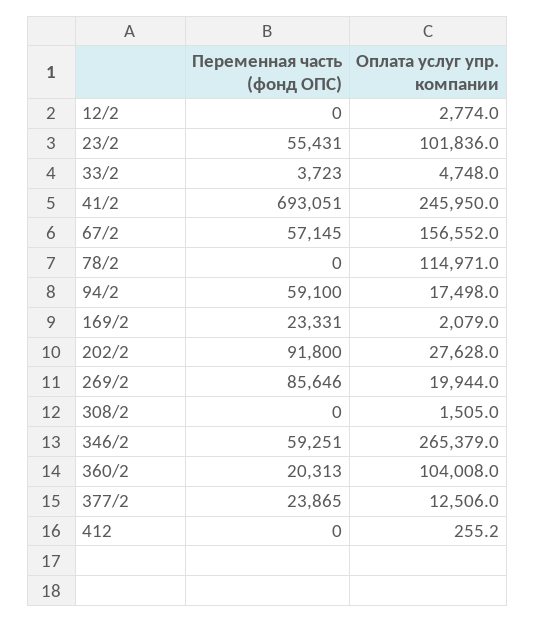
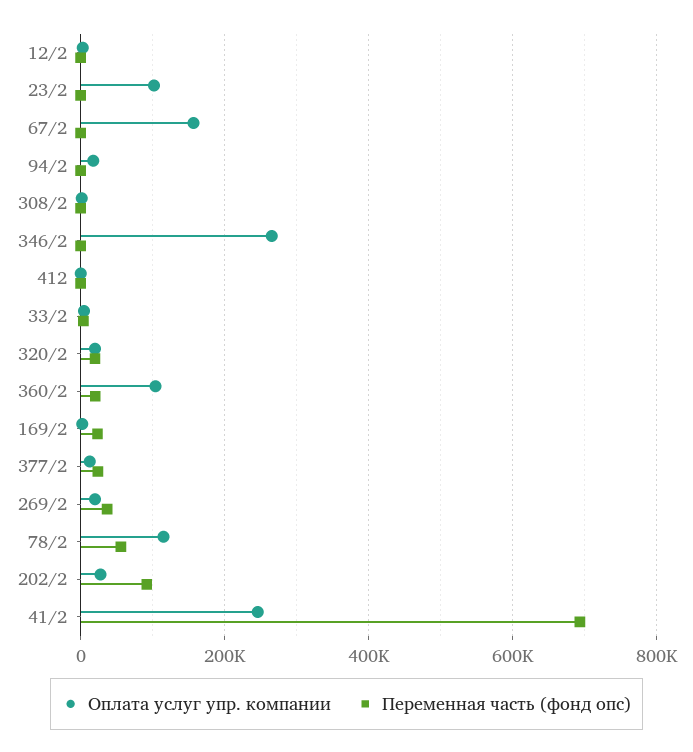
Переменная часть (фонд ОПС), 23/2: 55431 -> 0
Переменная часть (фонд ОПС), 67/2: 57145 -> 0
Переменная часть (фонд ОПС), 78/2: 0 -> 60000
Переменная часть (фонд ОПС), 94/2: 59100 -> 0
Переменная часть (фонд ОПС), 269/2: 85646 -> 40000
Переменная часть (фонд ОПС), 346/2: 59251 -> 0
Оплата услуг упр. компании, 320/2: none -> 20000
Переменная часть (фонд ОПС), 320/2: none -> 20000

